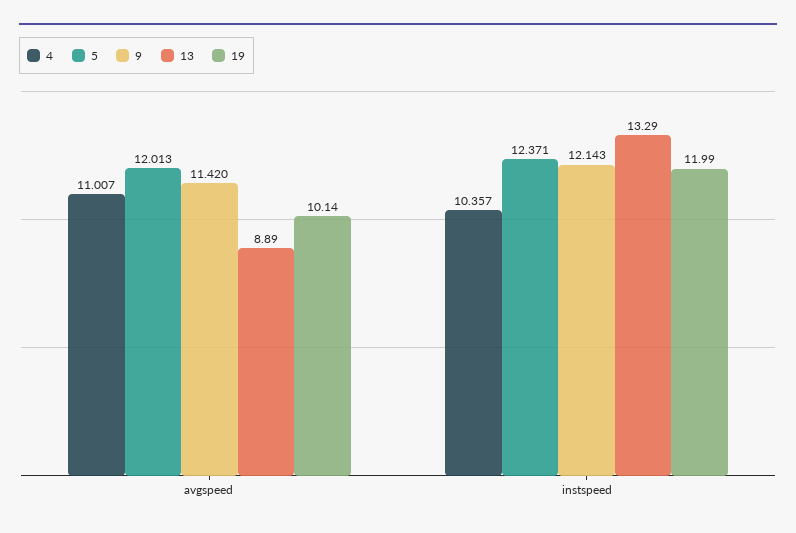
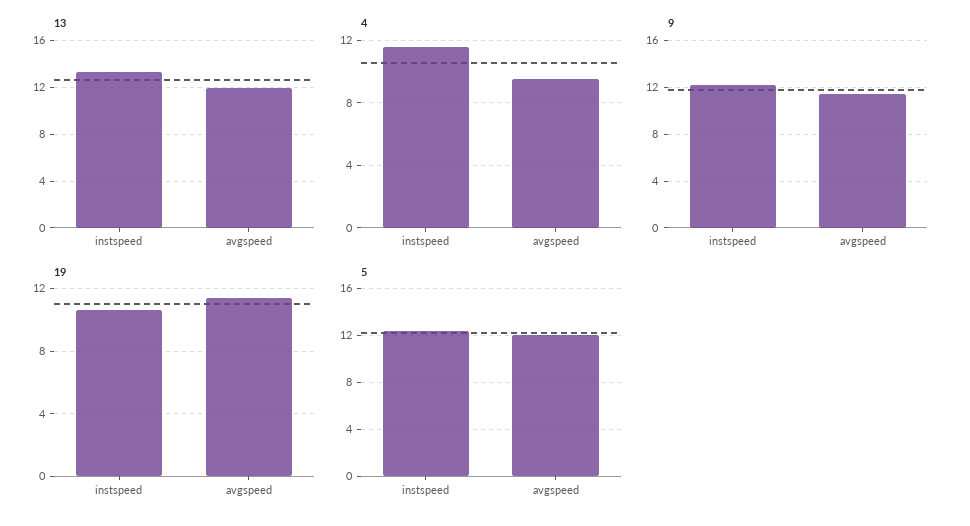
4, avgspeed: 11.007 -> 9.5
13, avgspeed: 8.89 -> 12
19, avgspeed: 10.14 -> 11.5
4, instspeed: 10.357 -> 11.5
19, instspeed: 11.99 -> 10.5

